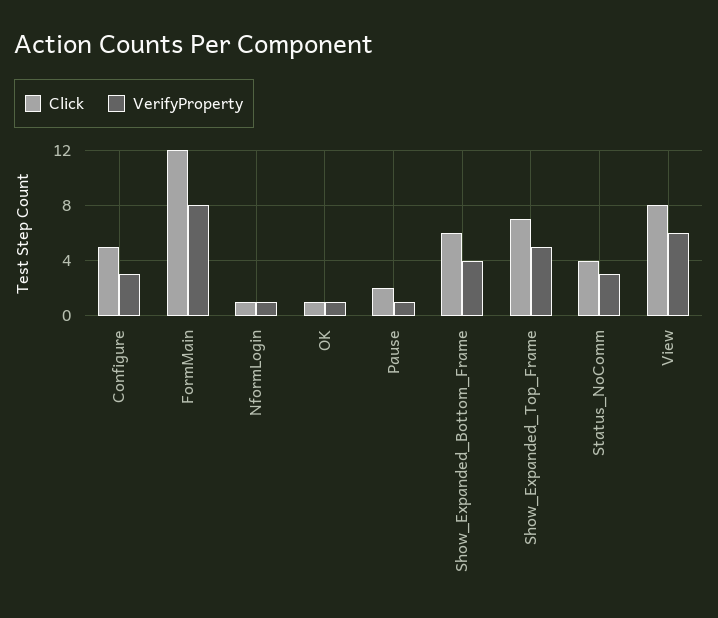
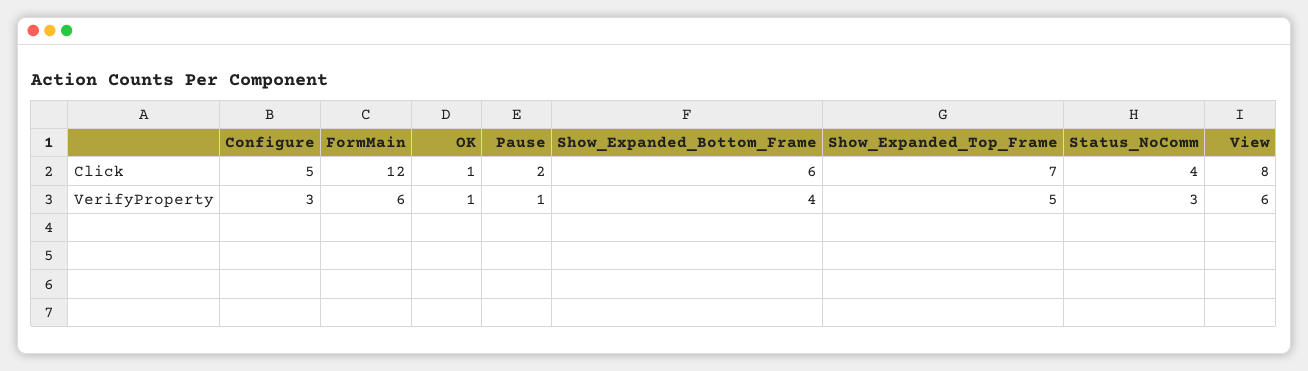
VerifyProperty, FormMain: 8 -> 6
Click, NformLogin: 1 -> none
VerifyProperty, NformLogin: 1 -> none

